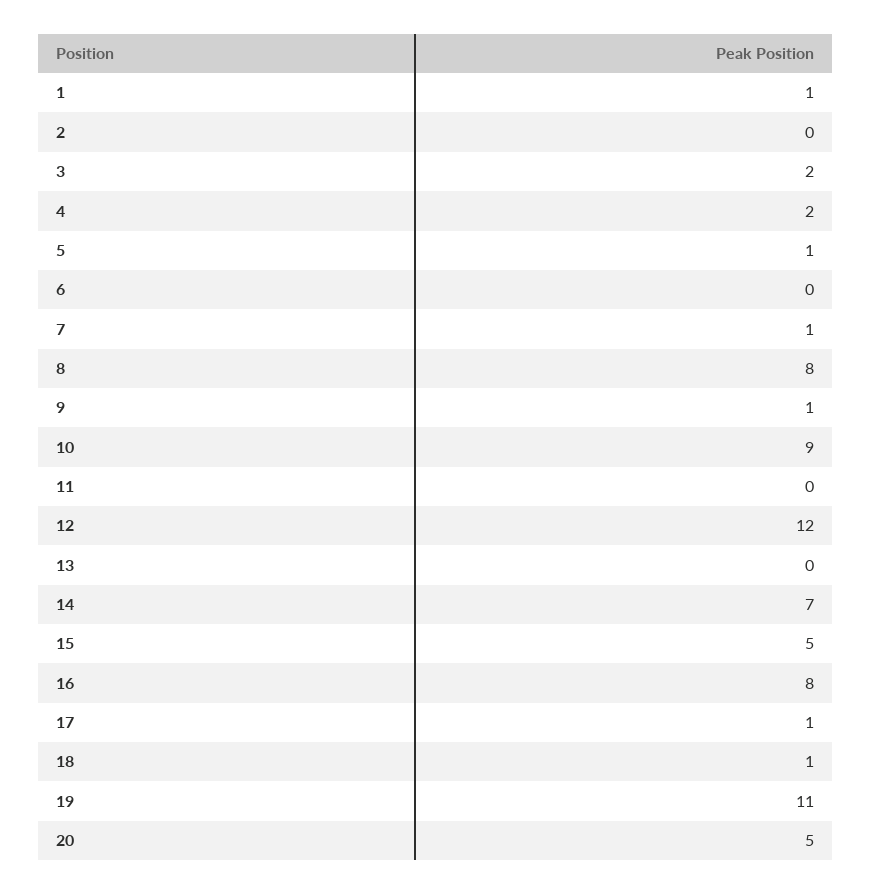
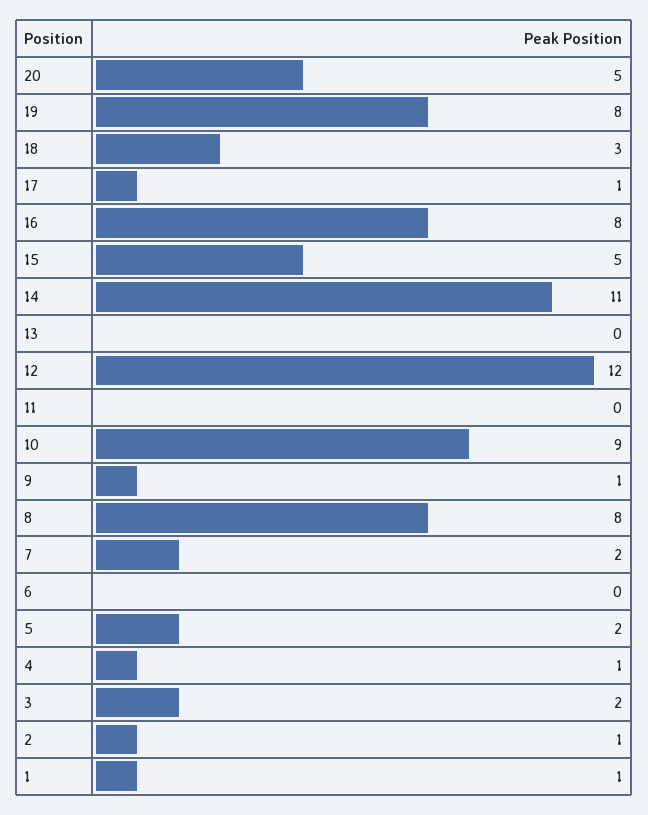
2: 0 -> 1
4: 2 -> 1
5: 1 -> 2
7: 1 -> 2
14: 7 -> 11
18: 1 -> 3
19: 11 -> 8

